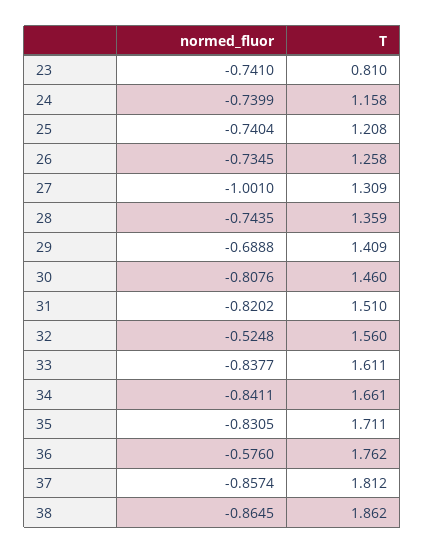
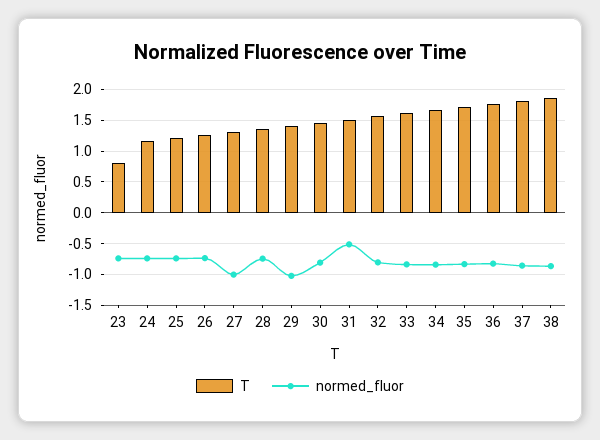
normed_fluor, 29: -0.6888 -> -1
normed_fluor, 31: -0.8202 -> -0.5
normed_fluor, 32: -0.5248 -> -0.8
normed_fluor, 36: -0.576 -> -0.8

